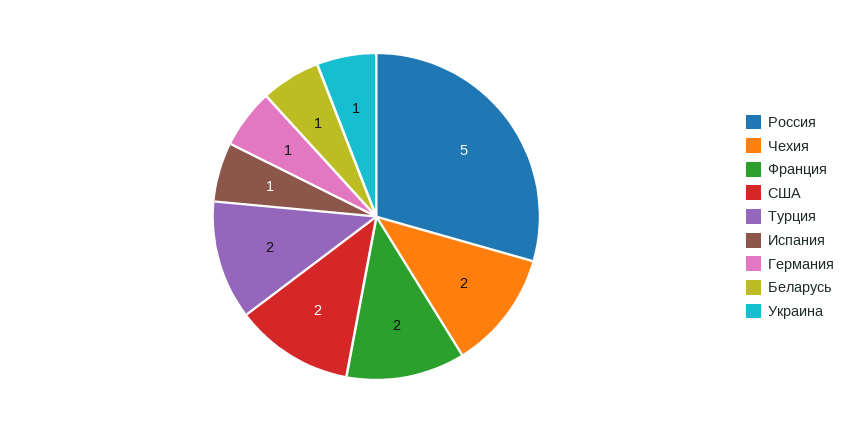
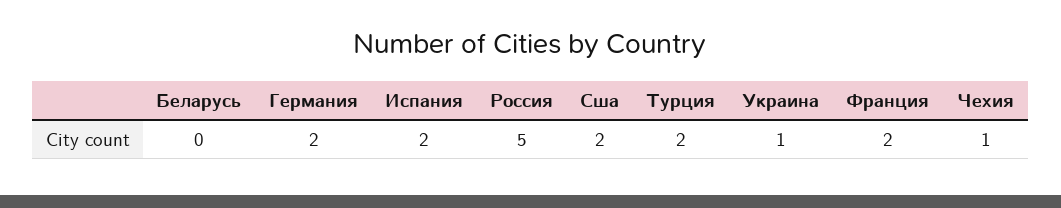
Чехия: 2 -> 1
Испания: 1 -> 2
Германия: 1 -> 2
Беларусь: 1 -> 0

